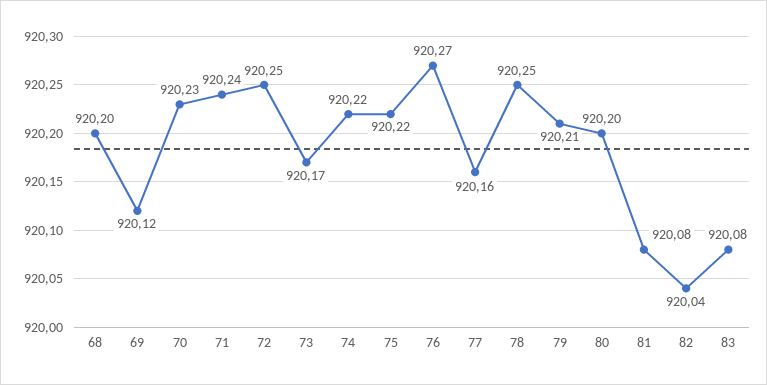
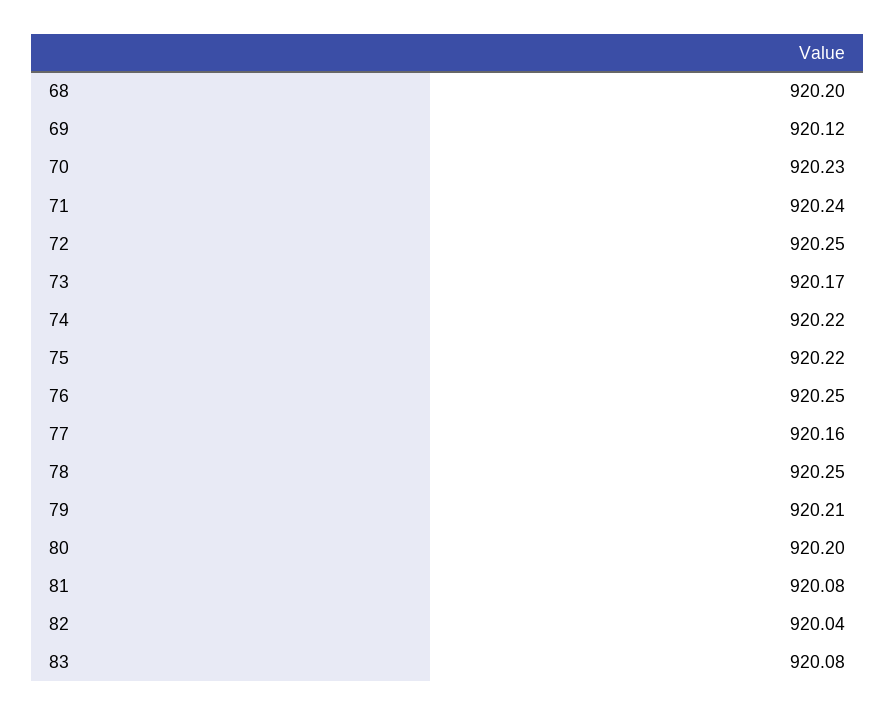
76: 920.27 -> 920.25

